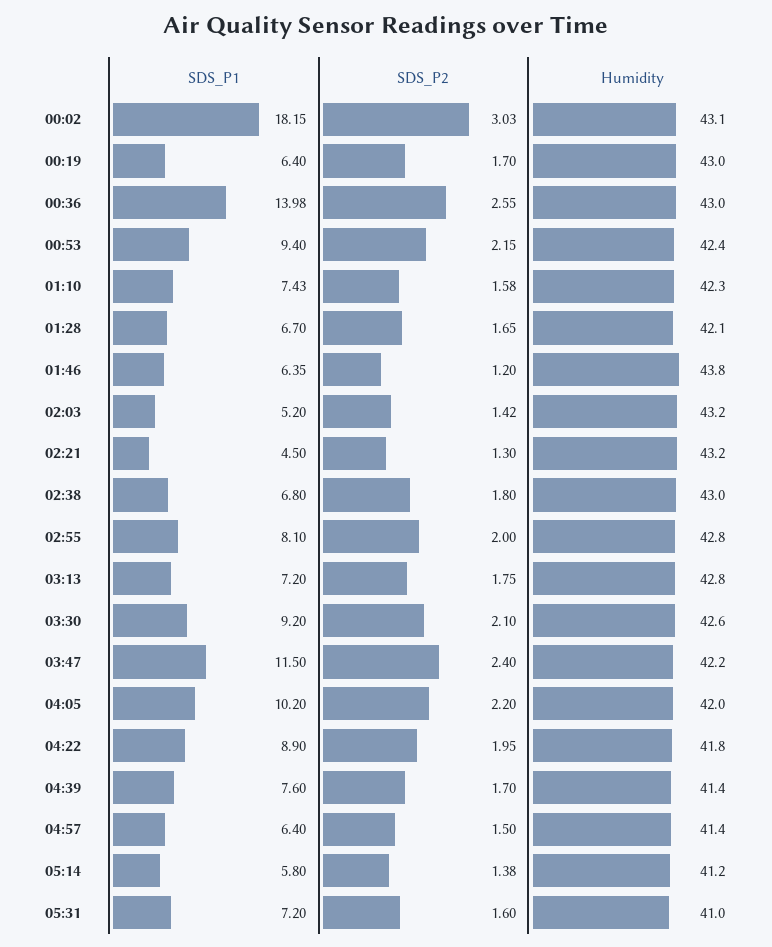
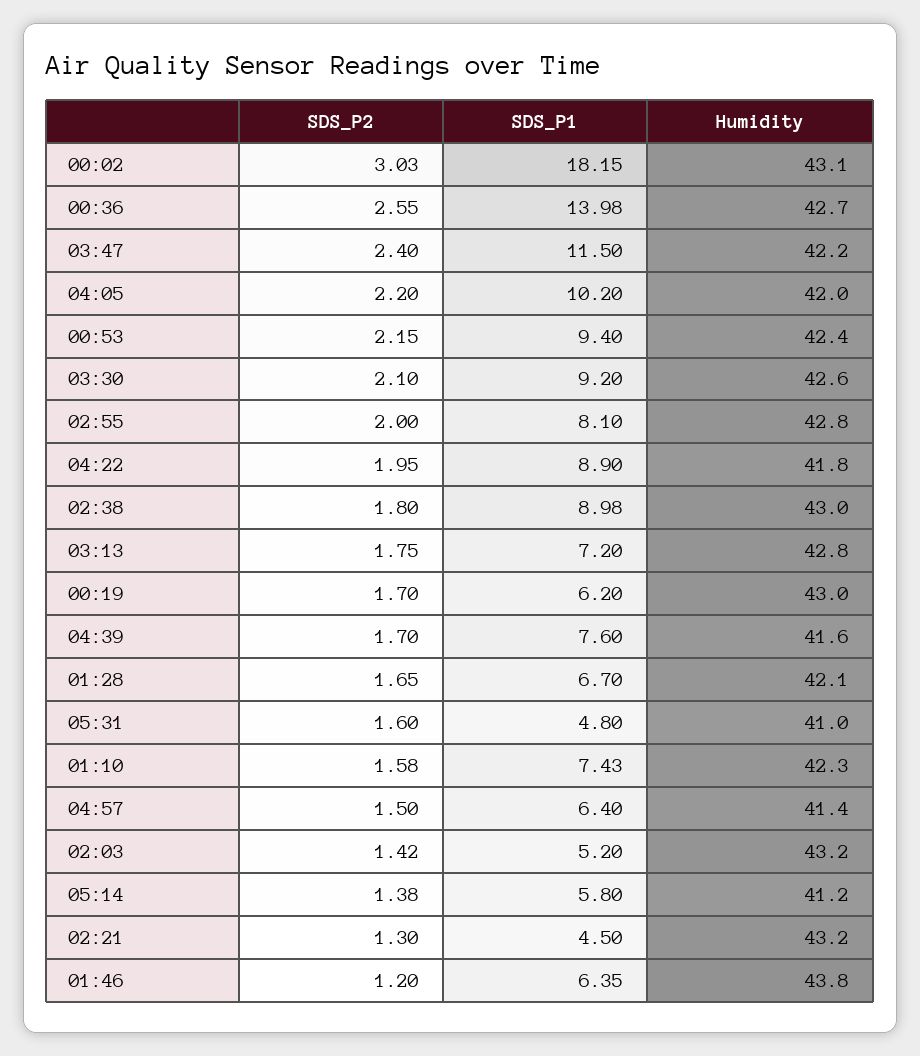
SDS_P1, 00:19: 6.4 -> 6.2
Humidity, 00:36: 43 -> 42.7
SDS_P1, 02:38: 6.8 -> 8.98
Humidity, 04:39: 41.4 -> 41.6
SDS_P1, 05:31: 7.2 -> 4.8

